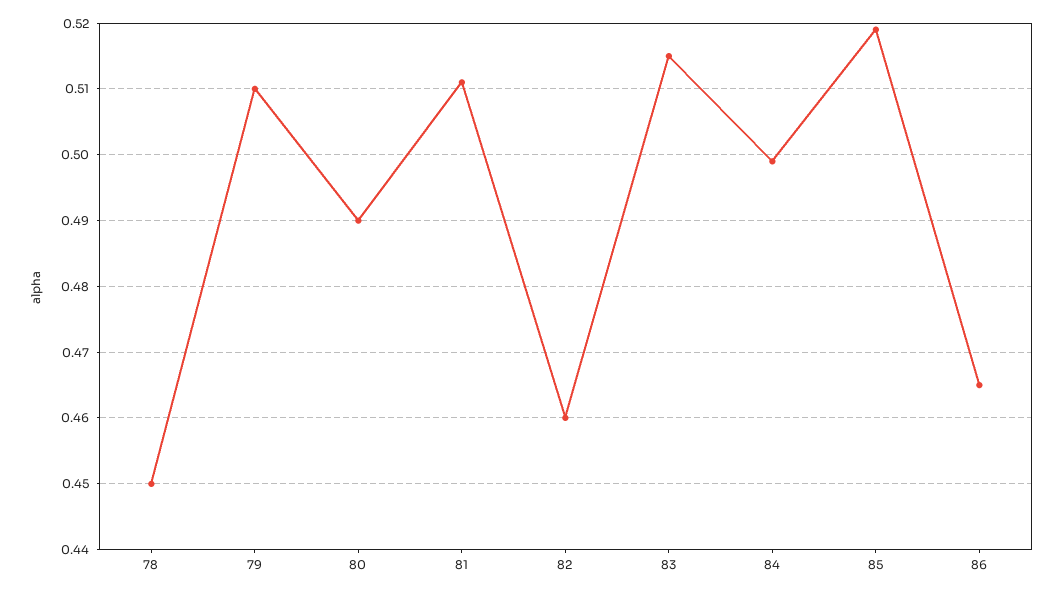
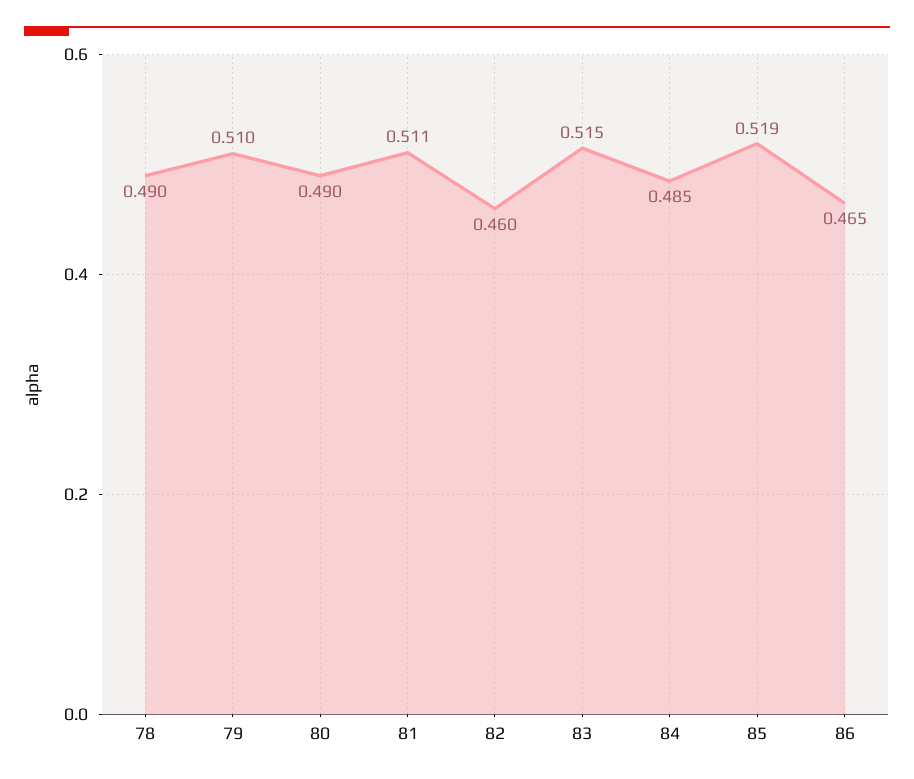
78: 0.45 -> 0.49
84: 0.499 -> 0.485

